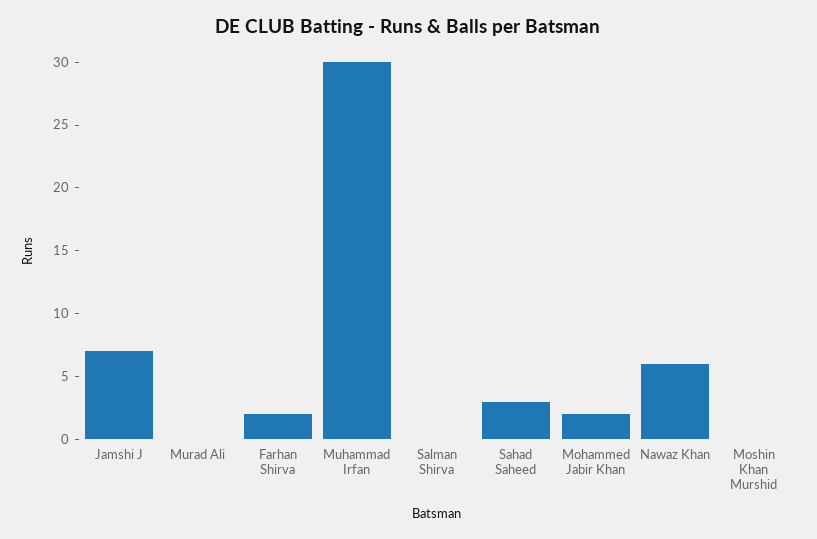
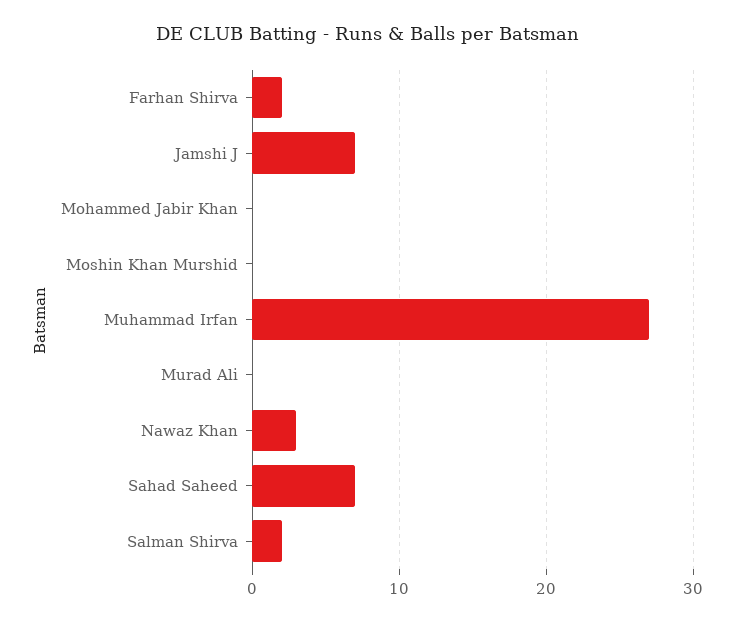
Muhammad Irfan: 30 -> 27
Salman Shirva: 0 -> 2
Sahad Saheed: 3 -> 7
Mohammed Jabir Khan: 2 -> 0
Nawaz Khan: 6 -> 3

